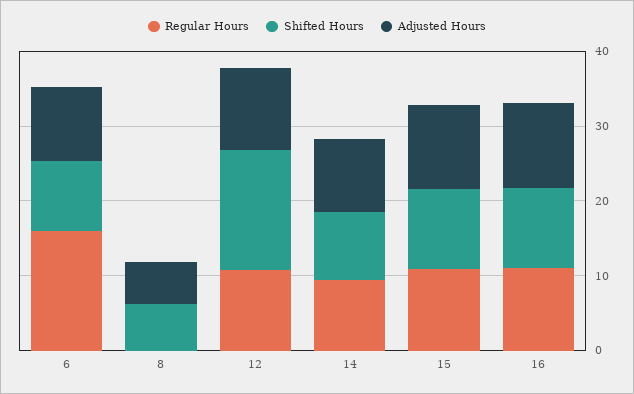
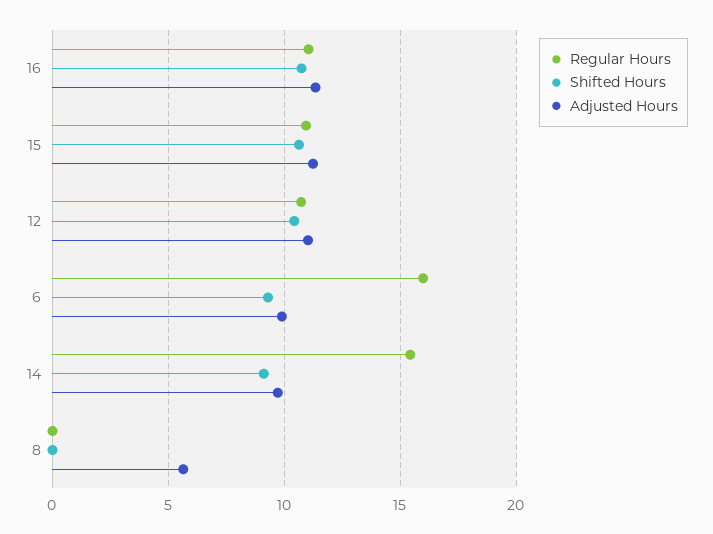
Shifted Hours, 8: 6 -> 0
Shifted Hours, 12: 16 -> 10.5
Regular Hours, 14: 10 -> 15.5

